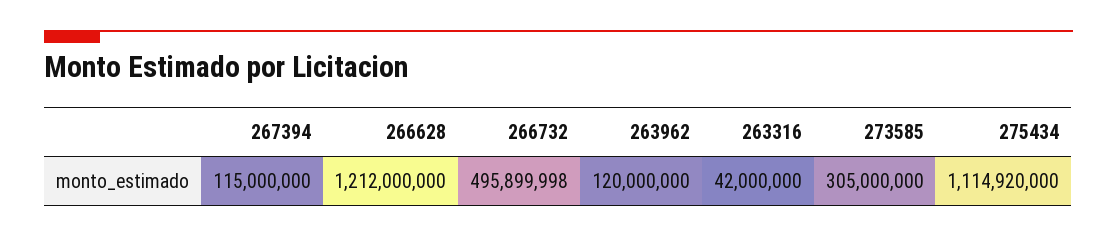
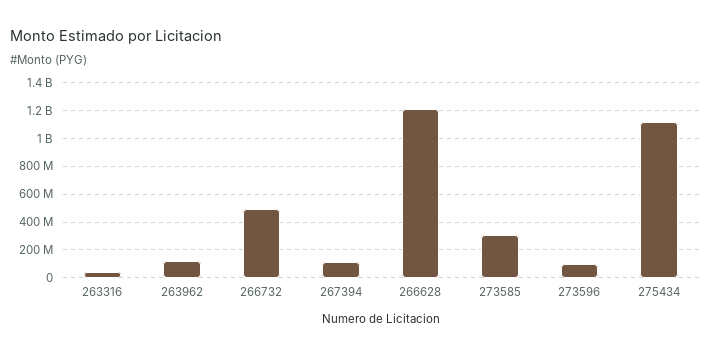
273596: none -> 100000000

